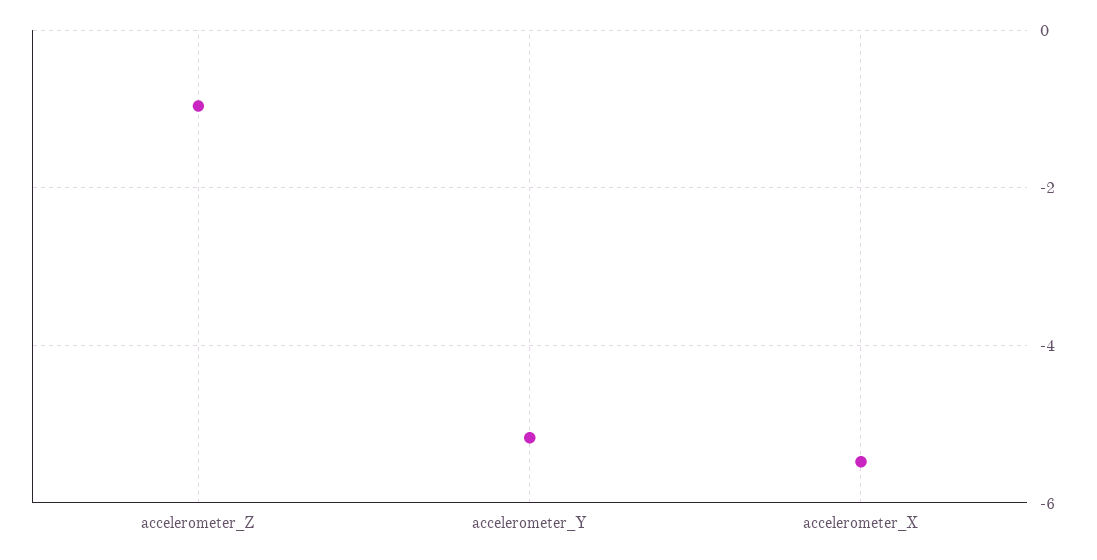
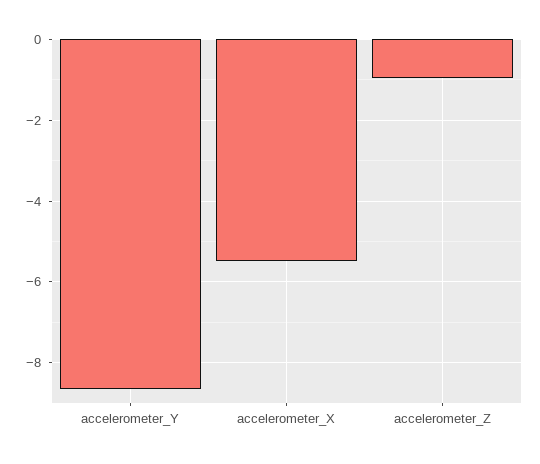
accelerometer_Y: -5.2 -> -8.6

